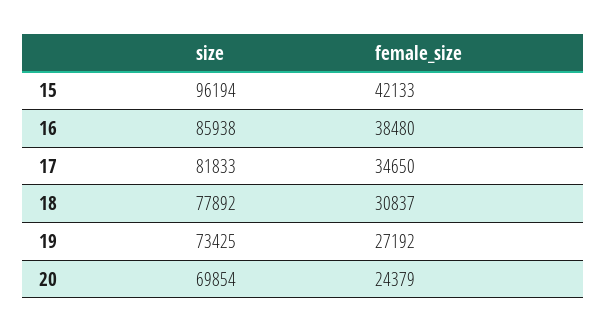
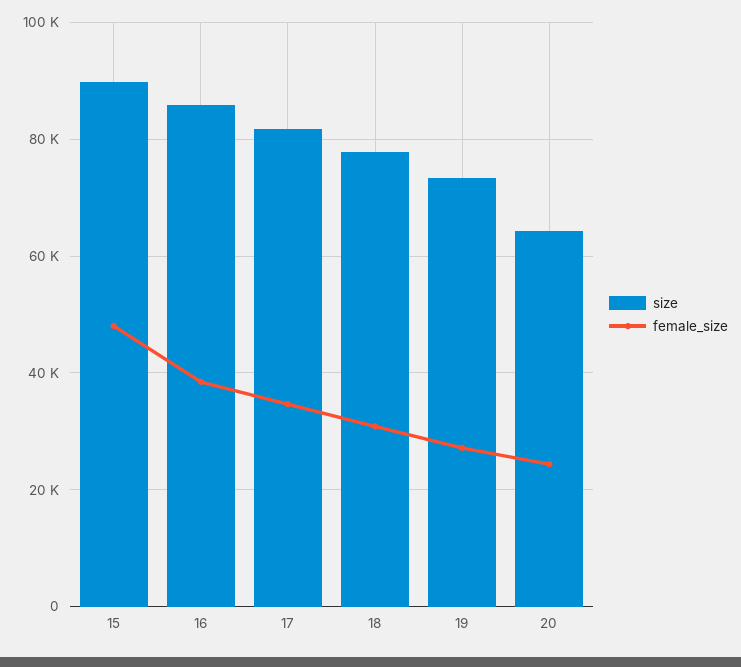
size, 15: 96194 -> 90000
female_size, 15: 42133 -> 48000
size, 20: 69854 -> 64000

